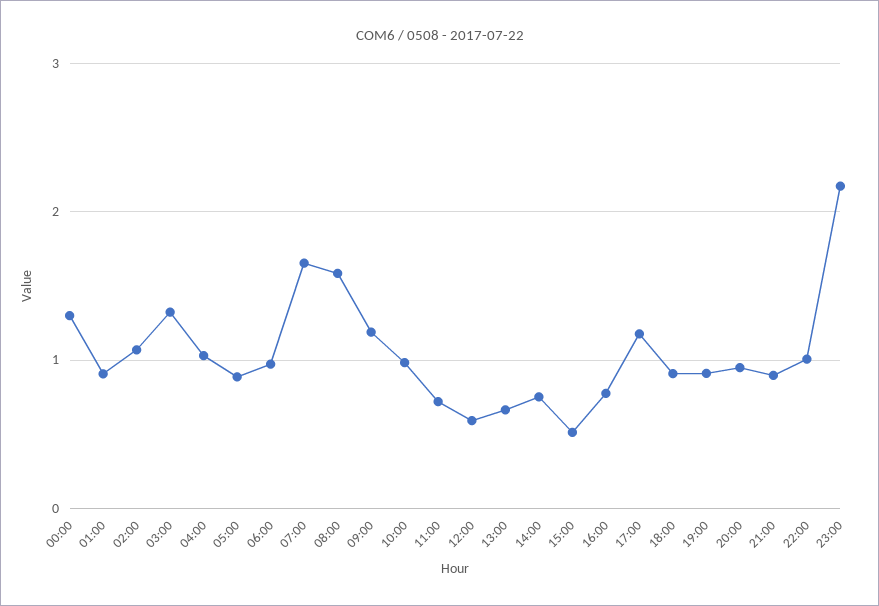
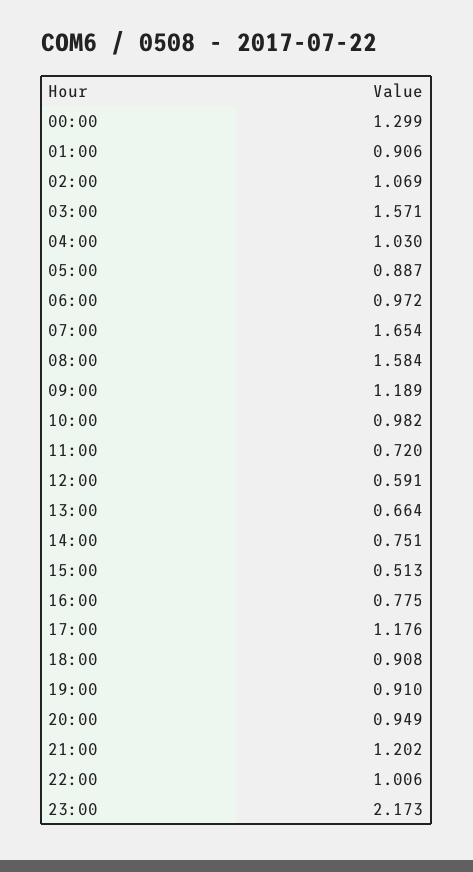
03:00: 1.3 -> 1.571
21:00: 0.9 -> 1.202

